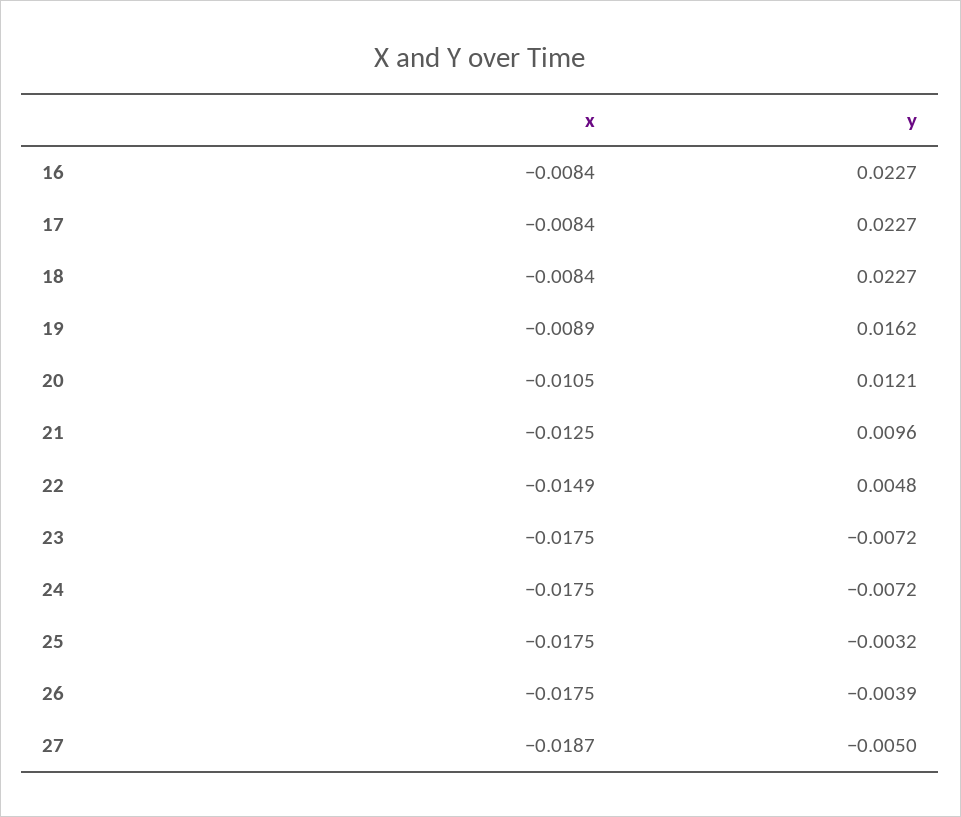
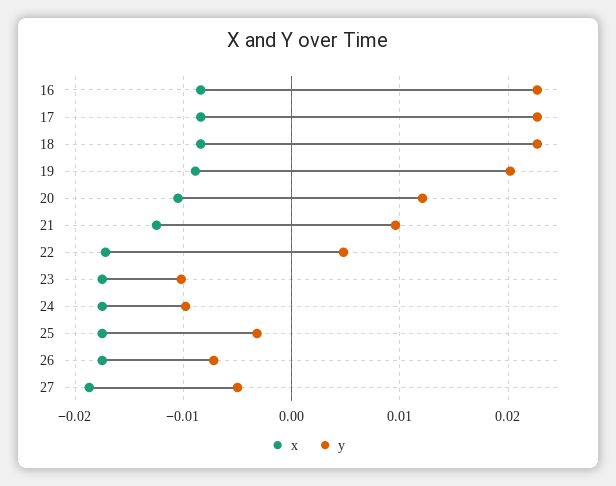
y, 19: 0.0162 -> 0.02
x, 22: -0.0149 -> -0.017
y, 23: -0.0072 -> -0.01
y, 24: -0.0072 -> -0.01
y, 26: -0.0039 -> -0.007

